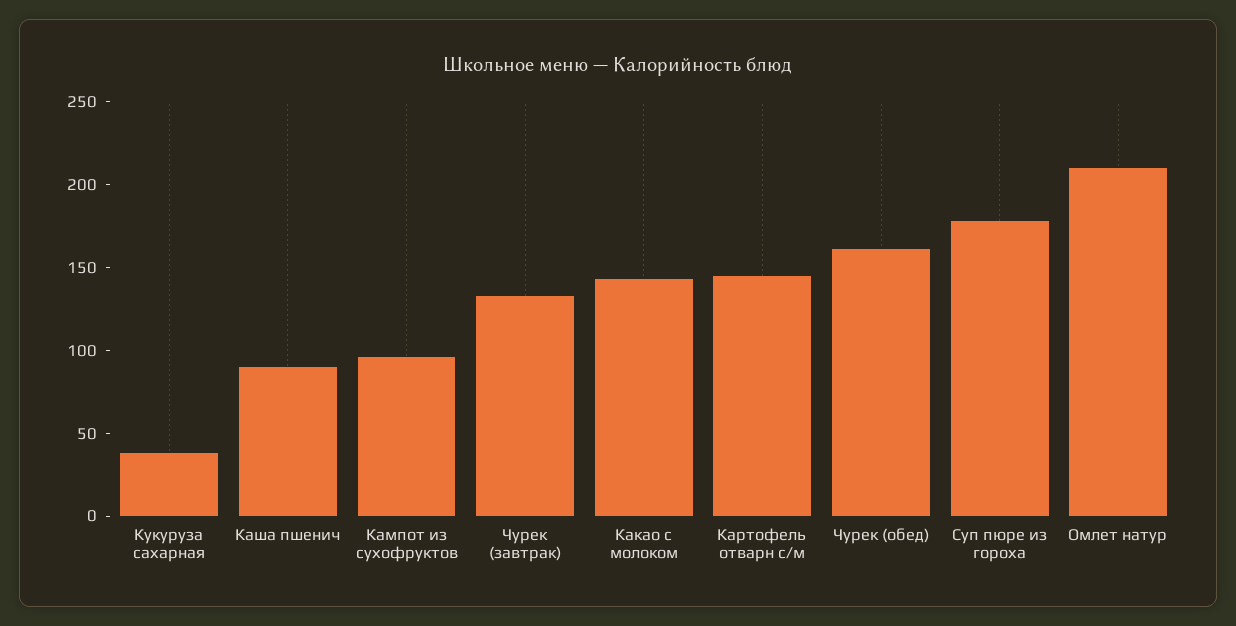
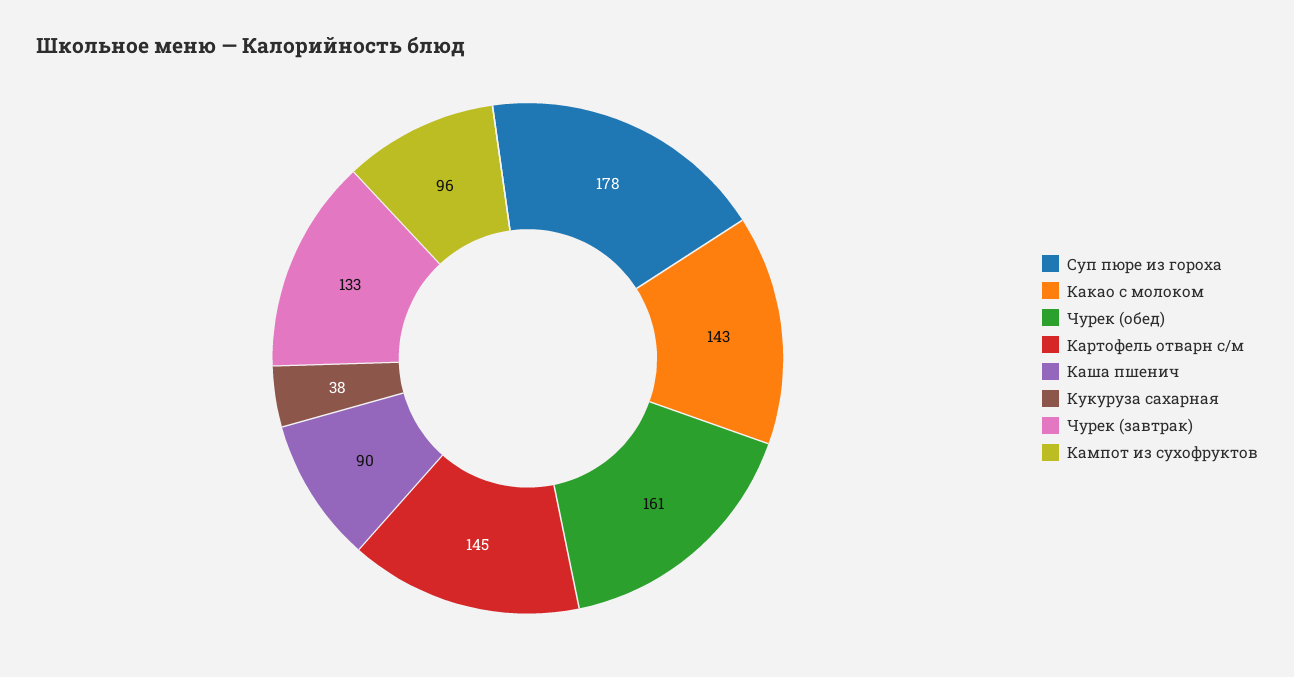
Омлет натур: 210 -> none

